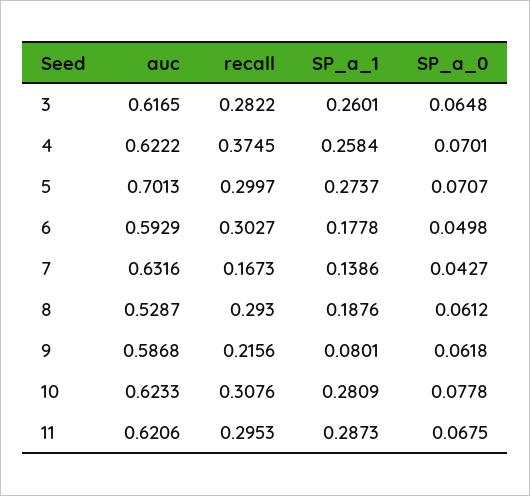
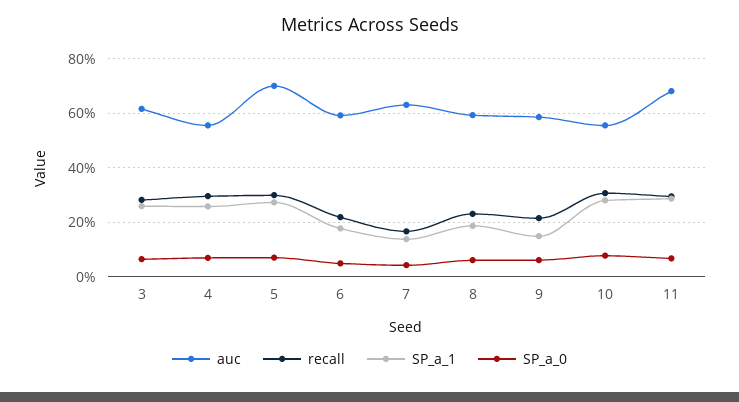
auc, 4: 0.6222 -> 0.55
recall, 4: 0.3745 -> 0.3
recall, 6: 0.3027 -> 0.225
auc, 8: 0.5287 -> 0.6
recall, 8: 0.293 -> 0.225
SP_a_1, 9: 0.0801 -> 0.15
auc, 10: 0.6233 -> 0.55
auc, 11: 0.6206 -> 0.675

